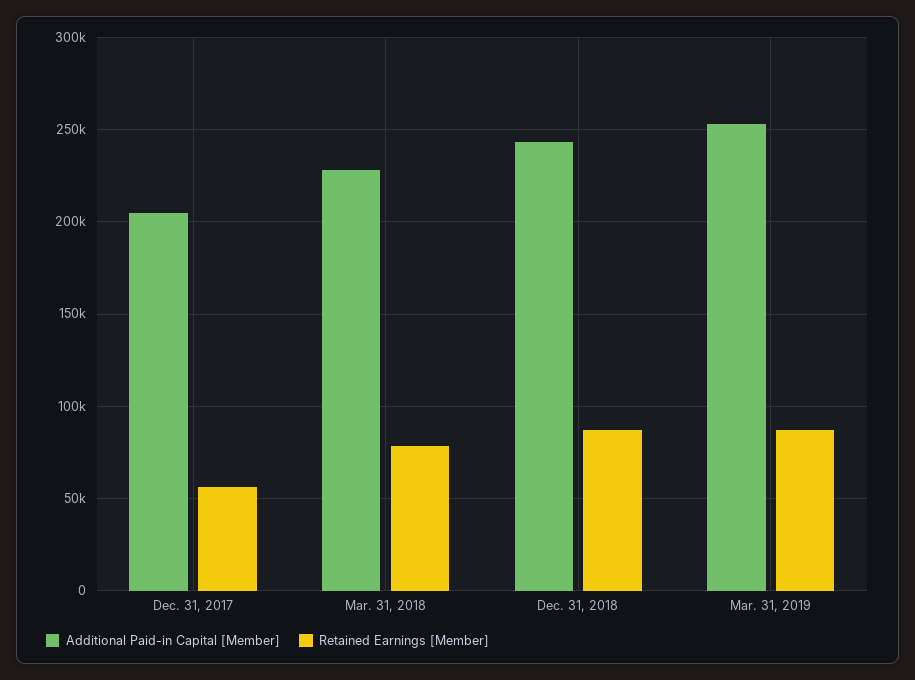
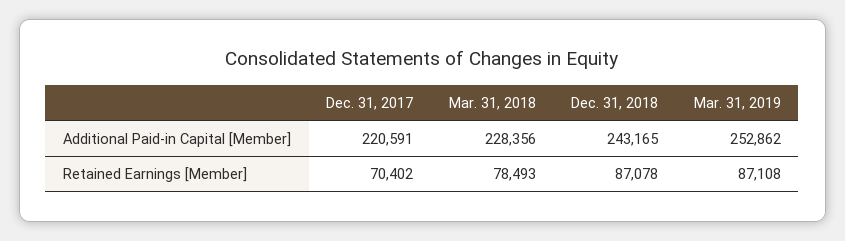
Additional Paid-in Capital [Member], Dec. 31, 2017: 205000 -> 220591
Retained Earnings [Member], Dec. 31, 2017: 55000 -> 70402

